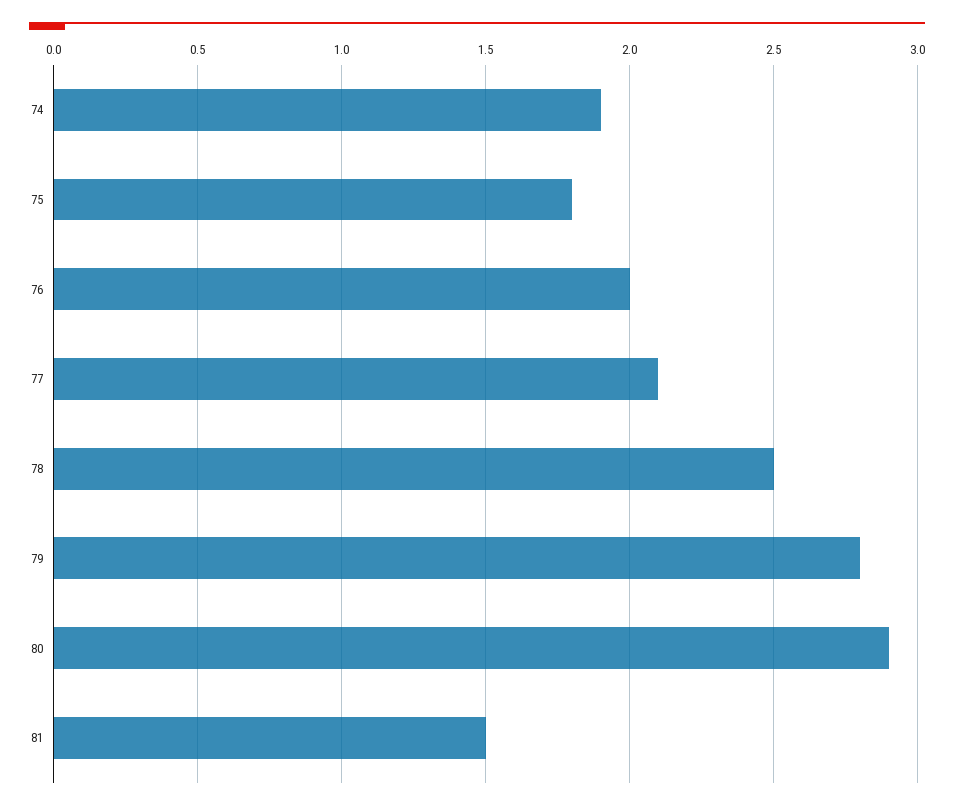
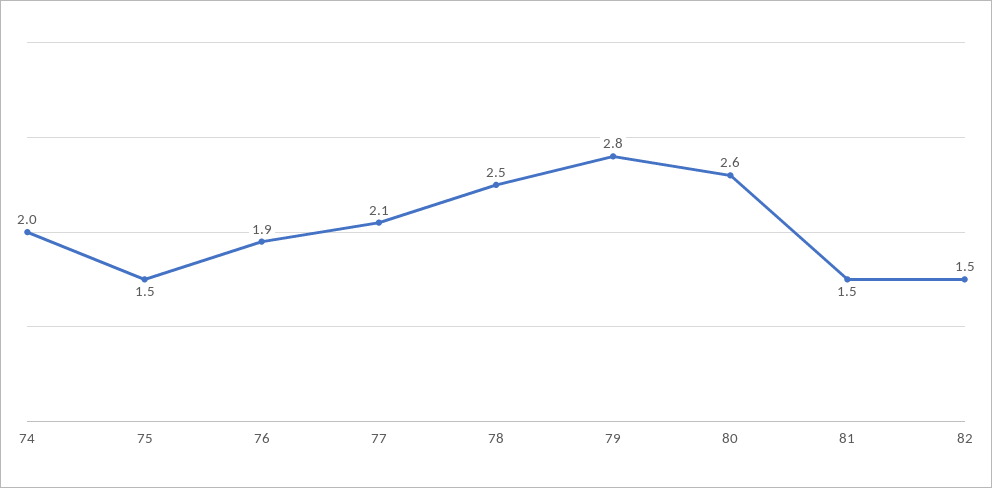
74: 1.9 -> 2
75: 1.8 -> 1.5
76: 2 -> 1.9
80: 2.9 -> 2.6
82: none -> 1.5

